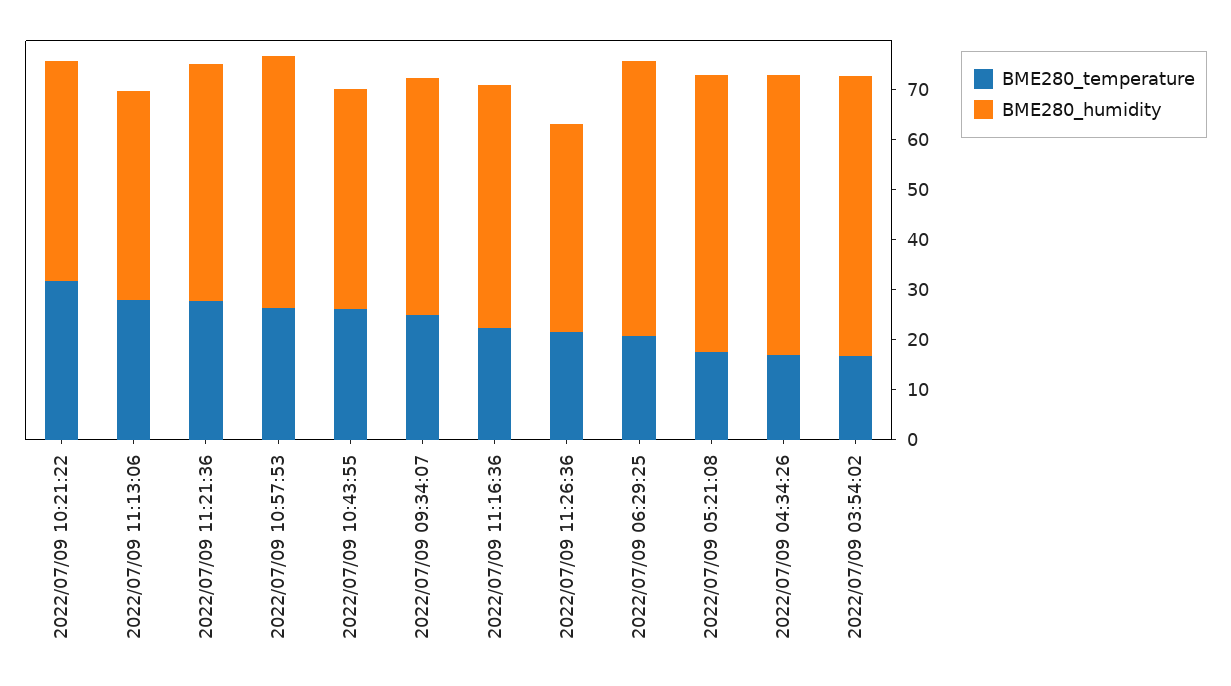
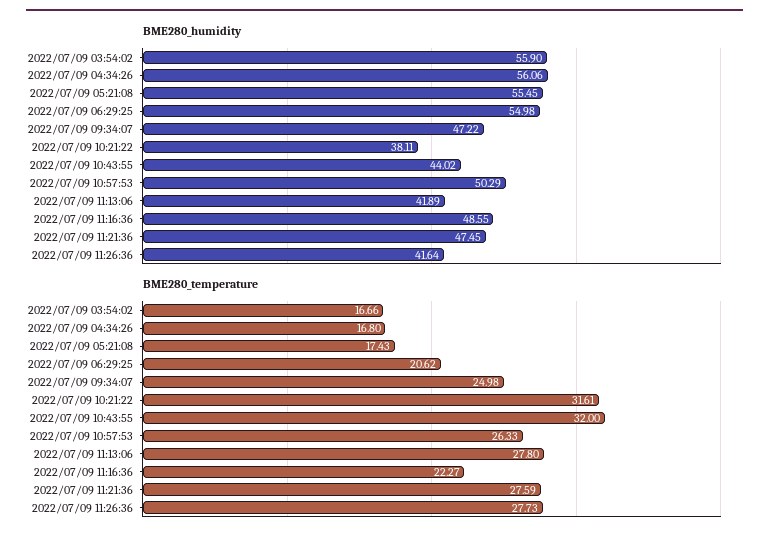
BME280_humidity, 2022/07/09 10:21:22: 44 -> 38.11
BME280_temperature, 2022/07/09 10:43:55: 26 -> 32
BME280_temperature, 2022/07/09 11:26:36: 22 -> 27.73

